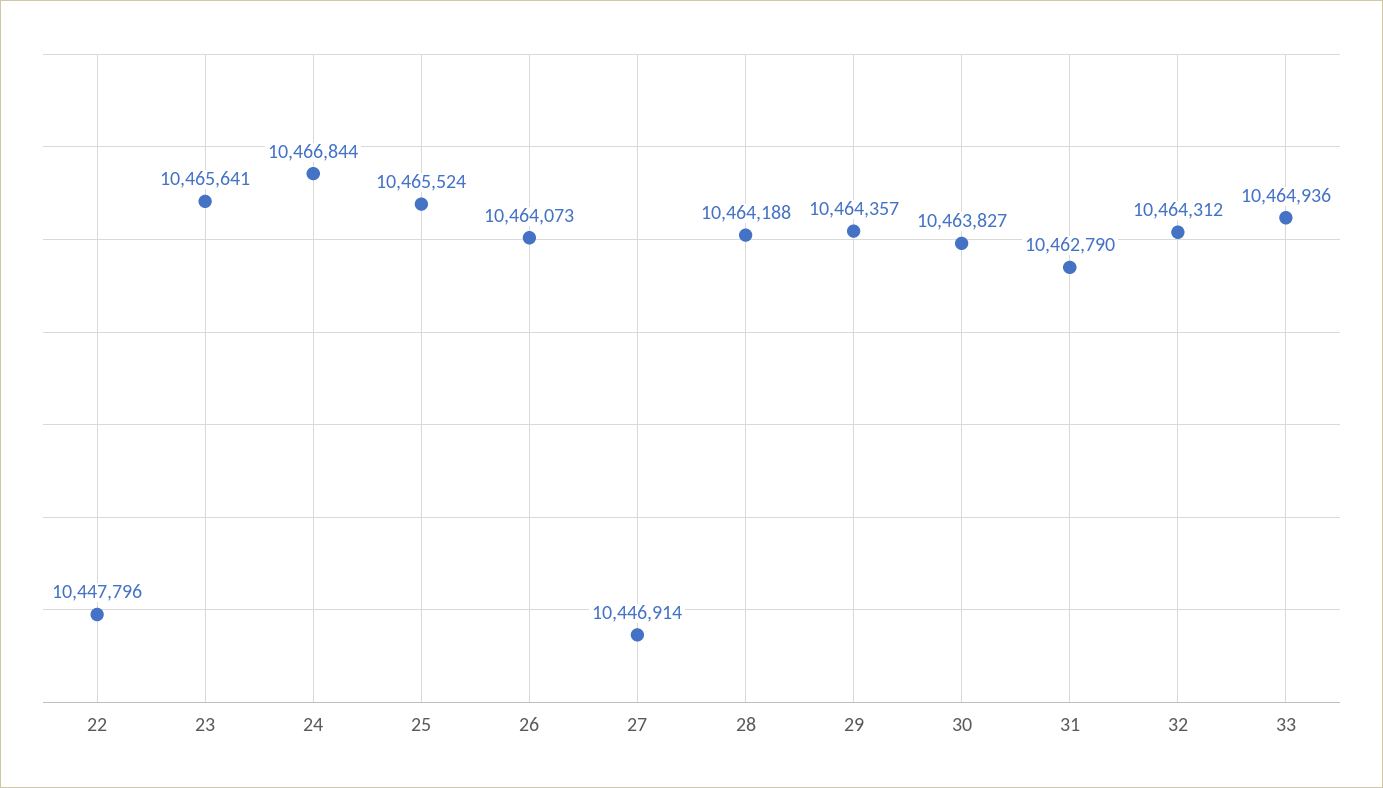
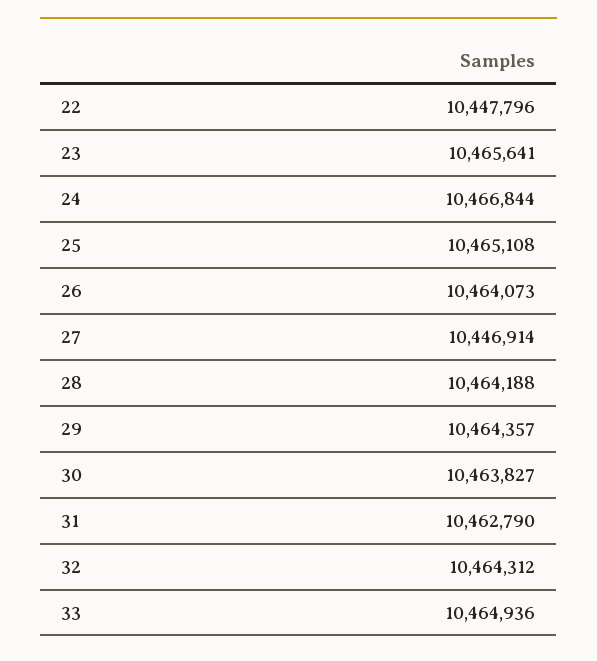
25: 10465524 -> 10465108

